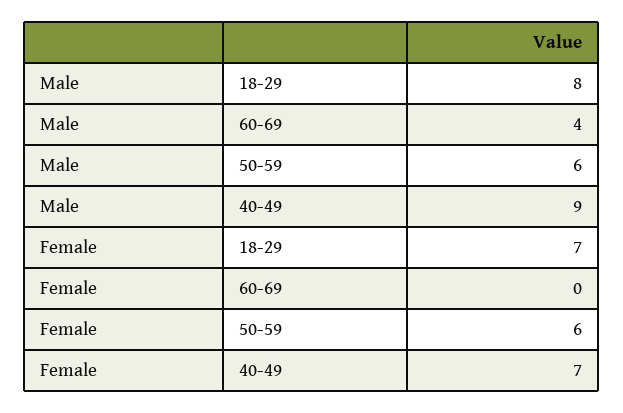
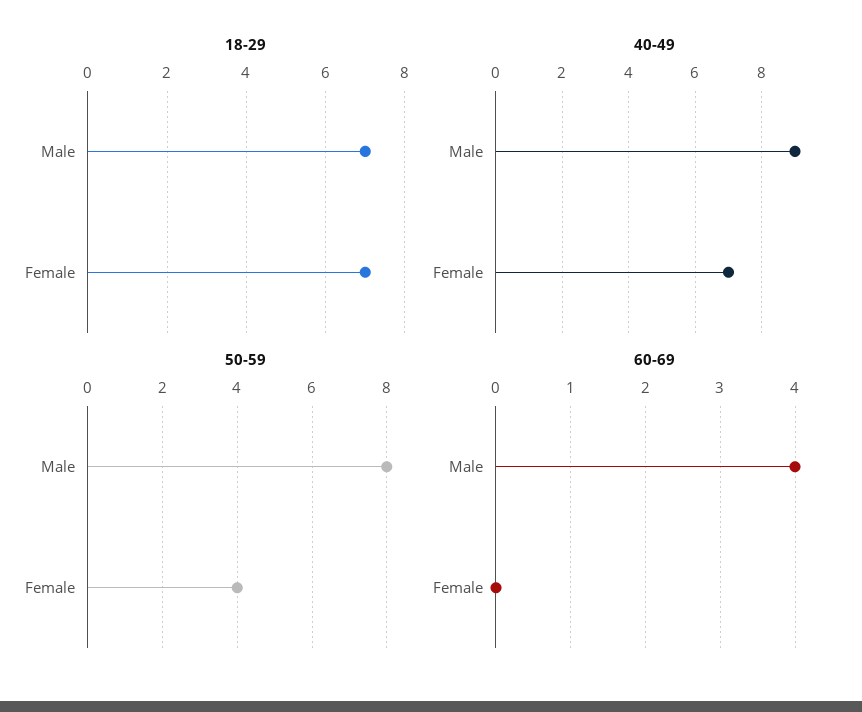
18-29, Male: 8 -> 7
50-59, Male: 6 -> 8
50-59, Female: 6 -> 4

